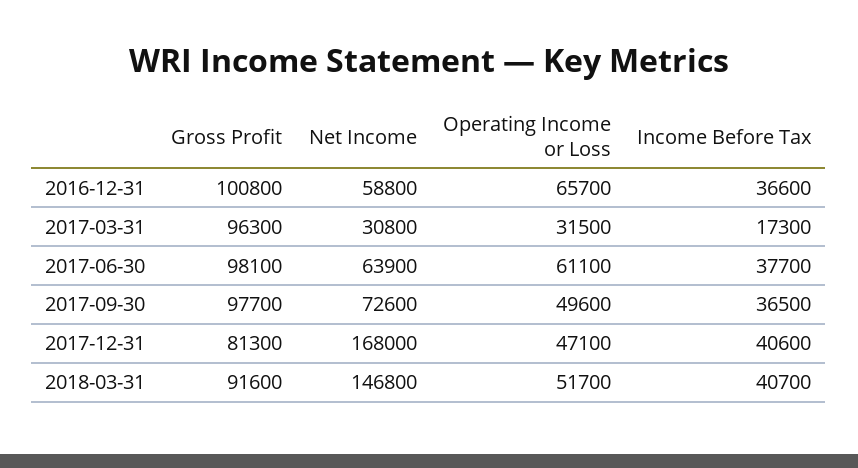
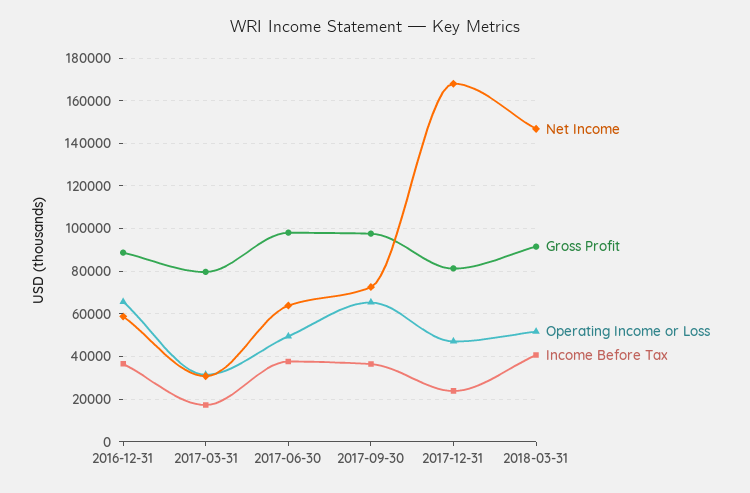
Gross Profit, 2016-12-31: 100800 -> 90000
Gross Profit, 2017-03-31: 96300 -> 80000
Operating Income or Loss, 2017-06-30: 61100 -> 50000
Operating Income or Loss, 2017-09-30: 49600 -> 65000
Income Before Tax, 2017-12-31: 40600 -> 25000

